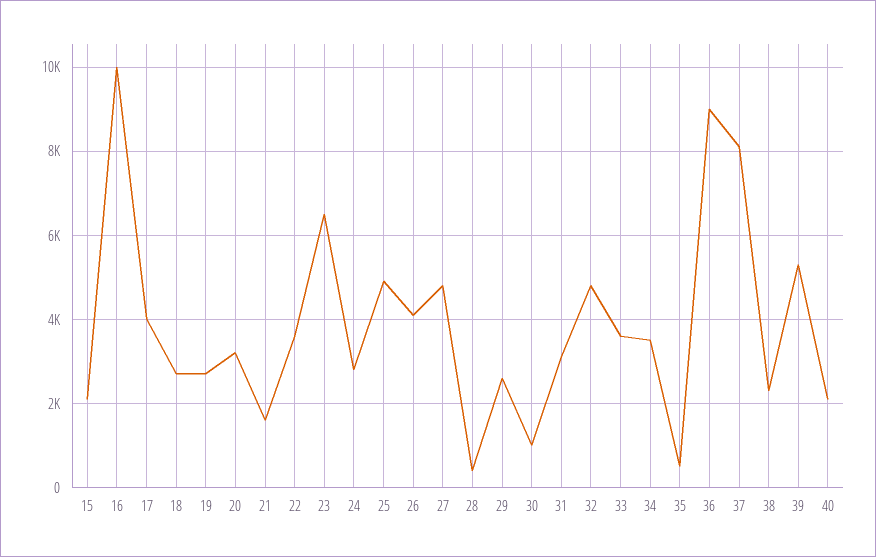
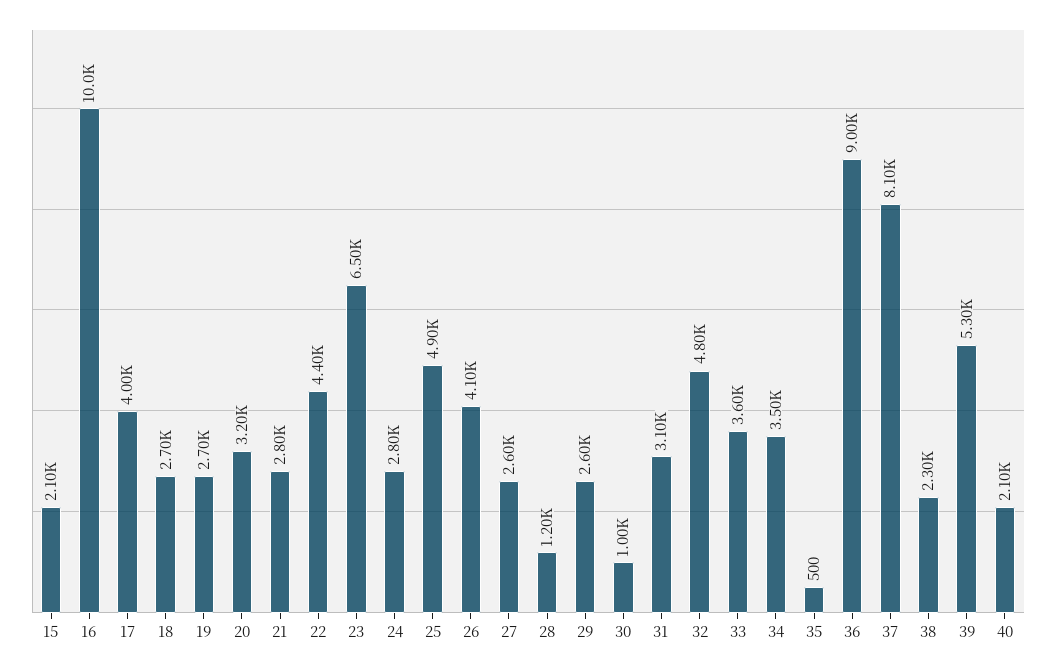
21: 1600 -> 2800
22: 3600 -> 4400
27: 4800 -> 2600
28: 400 -> 1200

